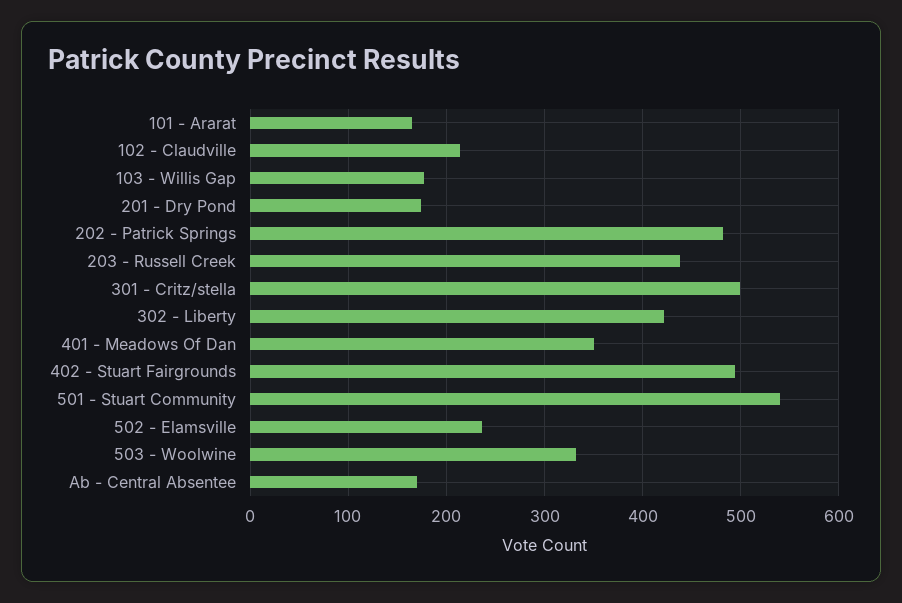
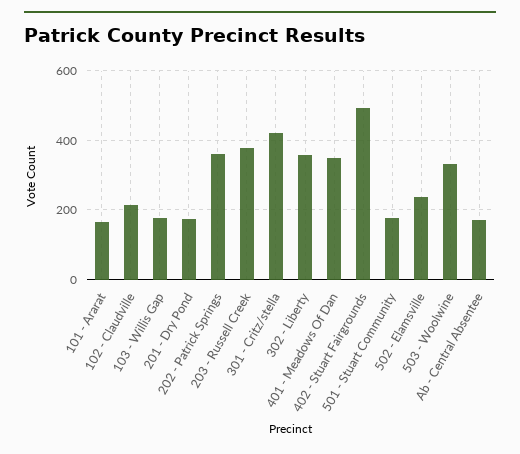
202 - Patrick Springs: 480 -> 360
203 - Russell Creek: 440 -> 380
301 - Critz/stella: 500 -> 420
302 - Liberty: 420 -> 360
501 - Stuart Community: 540 -> 180

